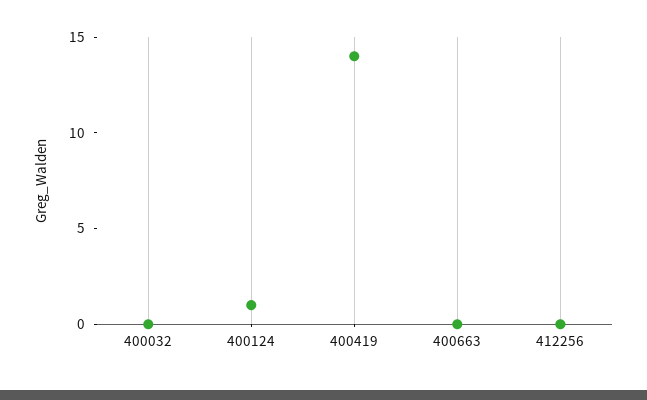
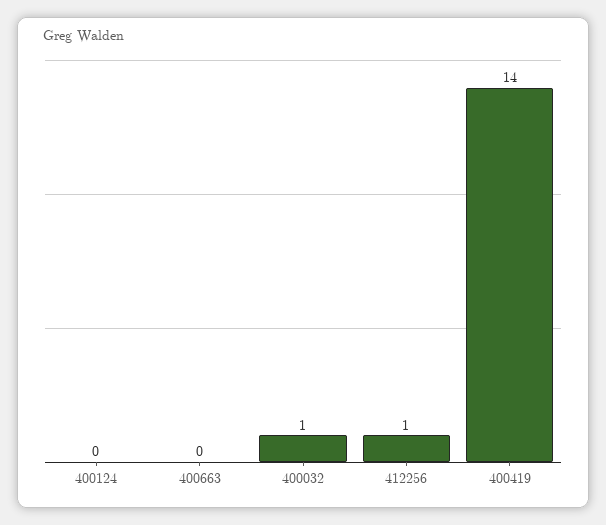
400032: 0 -> 1
400124: 1 -> 0
412256: 0 -> 1

